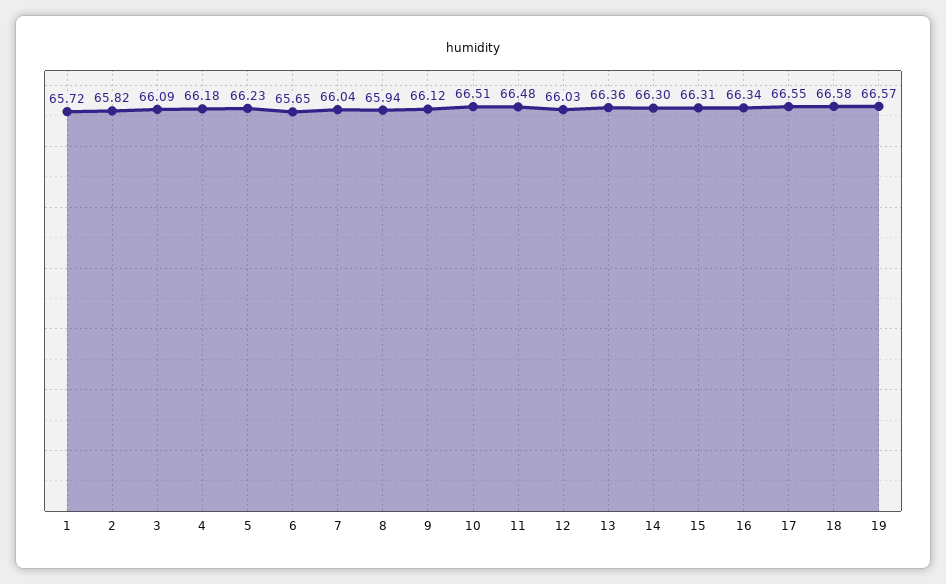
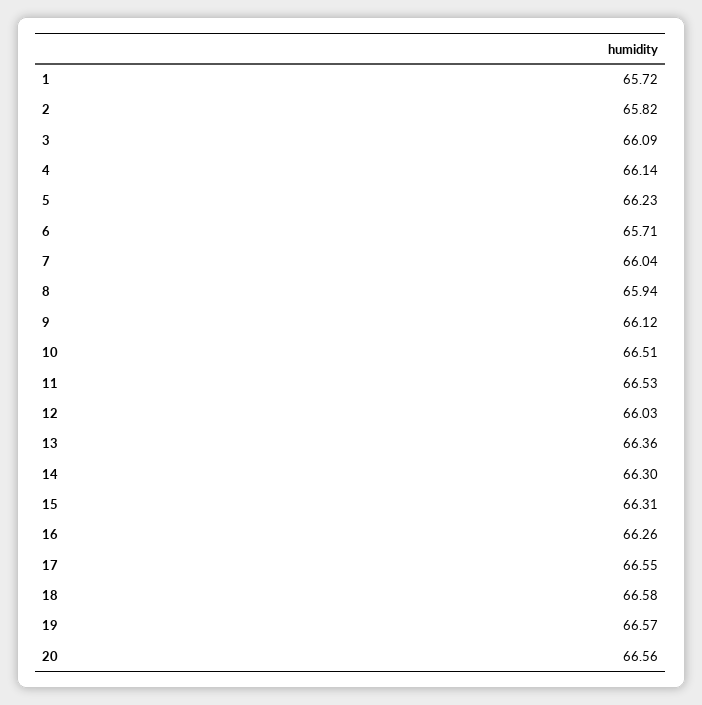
4: 66.18 -> 66.14
6: 65.65 -> 65.71
11: 66.48 -> 66.53
16: 66.34 -> 66.26
20: none -> 66.56

